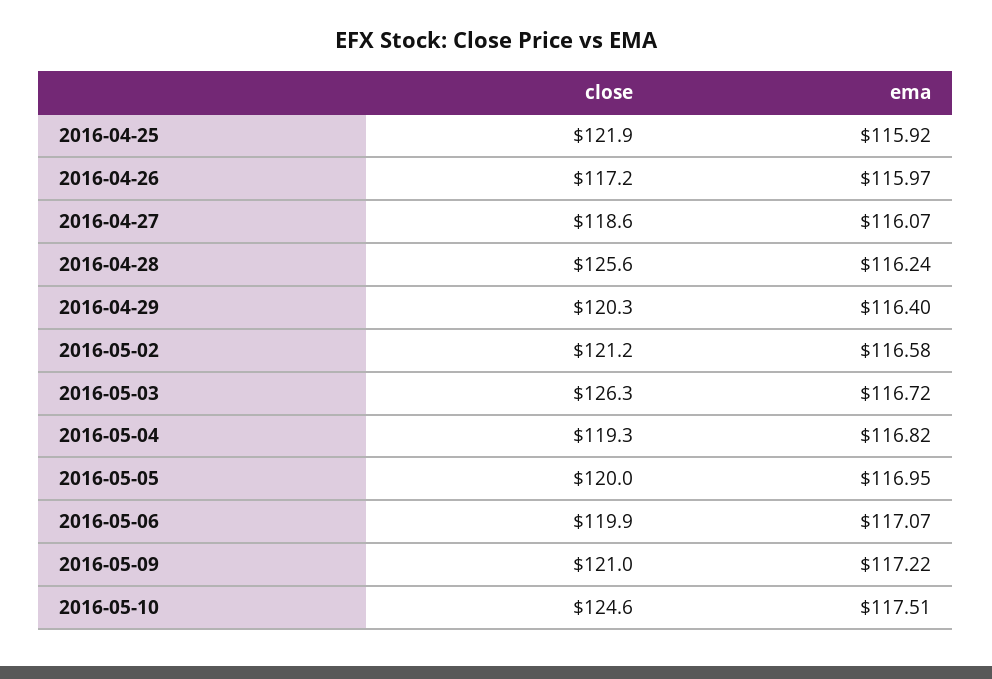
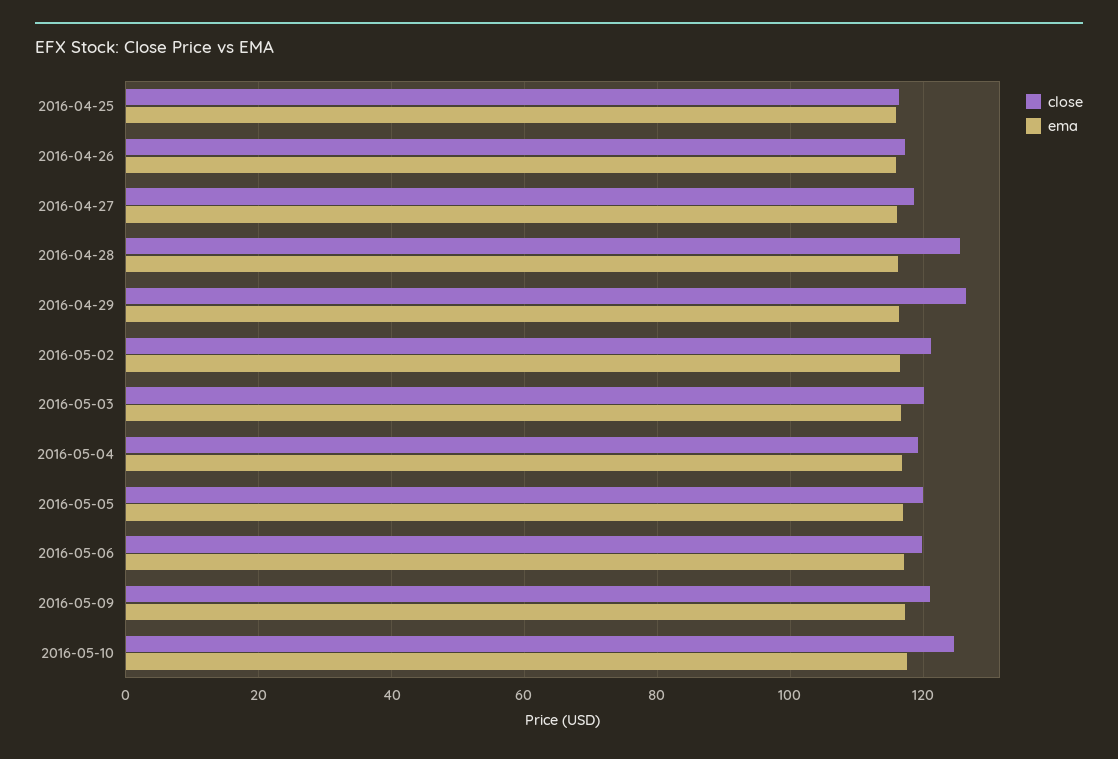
close, 2016-04-25: 121.9 -> 116
close, 2016-04-29: 120.3 -> 126
close, 2016-05-03: 126.3 -> 120

